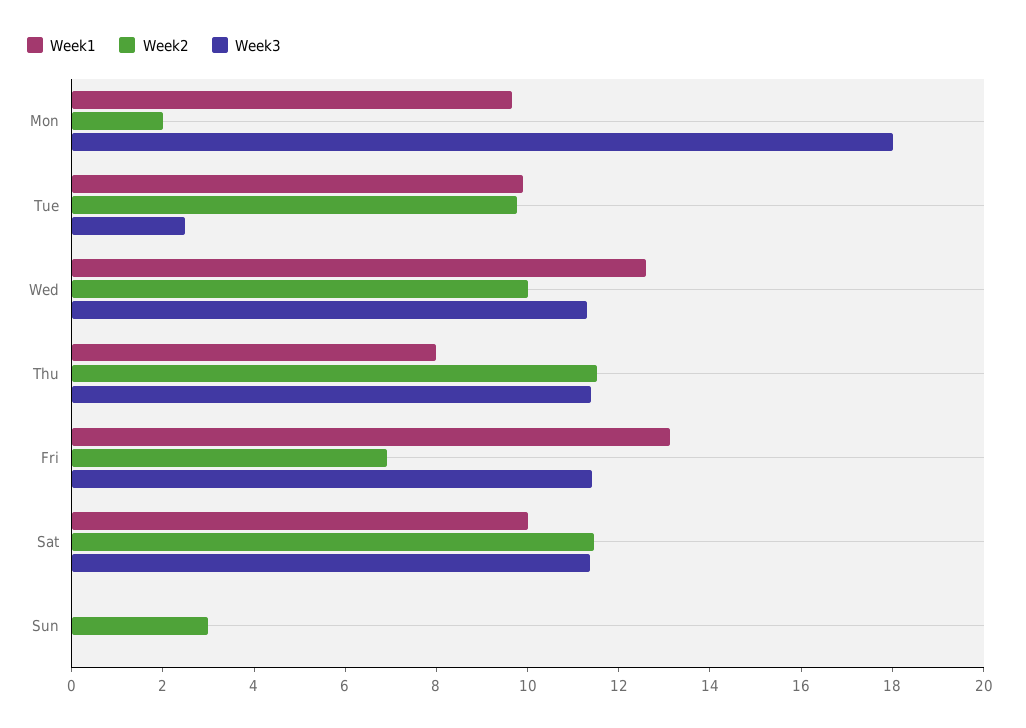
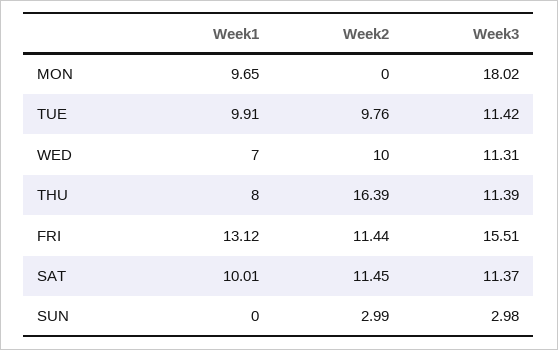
Week2, Mon: 2 -> 0
Week3, Tue: 2.5 -> 11.42
Week1, Wed: 12.5 -> 7
Week2, Thu: 11.5 -> 16.39
Week2, Fri: 7 -> 11.44
Week3, Fri: 11.5 -> 15.51
Week3, Sun: 0 -> 2.98

